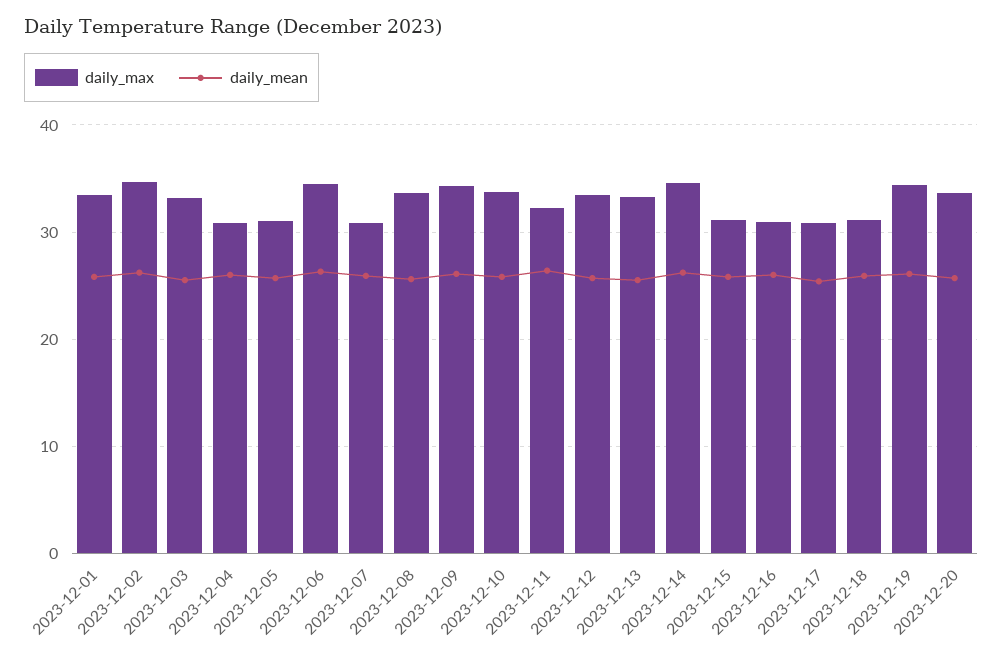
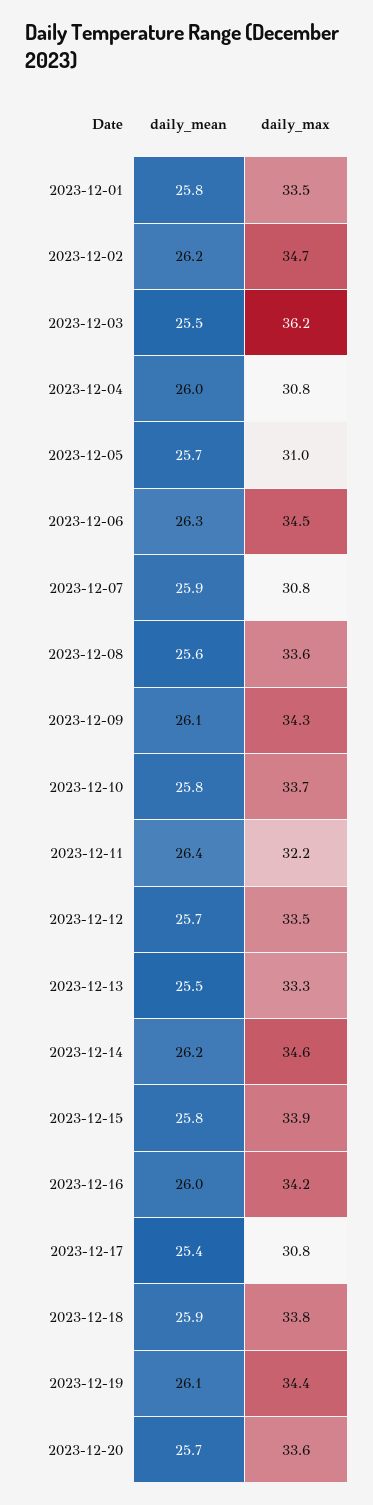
daily_max, 2023-12-03: 33 -> 36.2
daily_max, 2023-12-15: 31 -> 33.9
daily_max, 2023-12-16: 31 -> 34.2
daily_max, 2023-12-18: 31 -> 33.8

